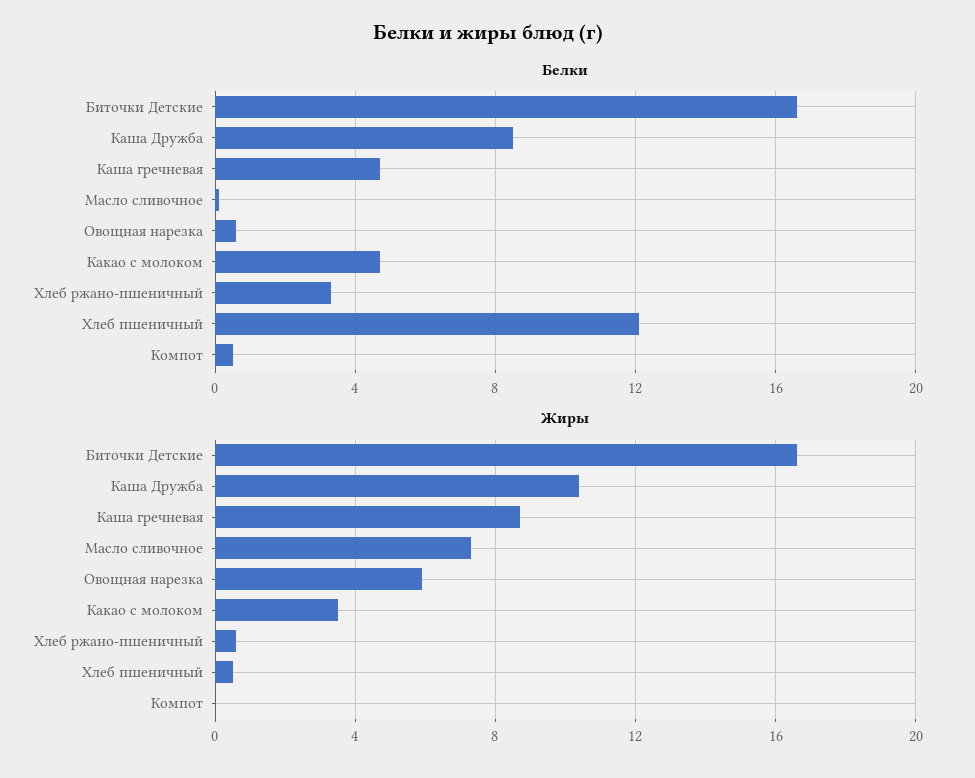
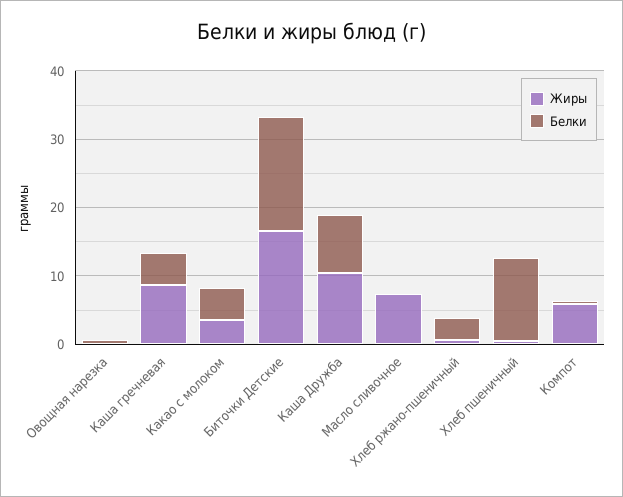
Жиры, Овощная нарезка: 6 -> 0
Жиры, Компот: 0 -> 6

